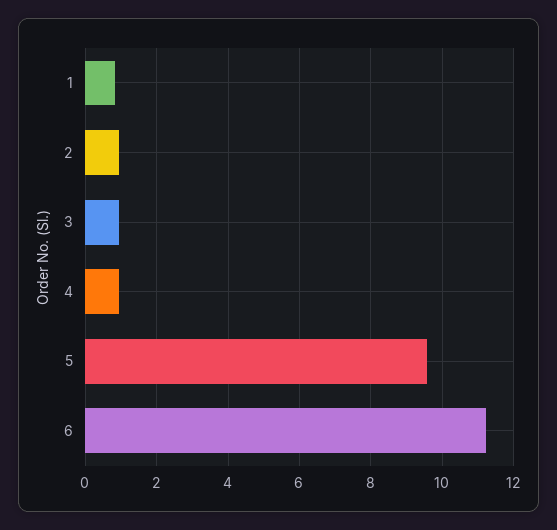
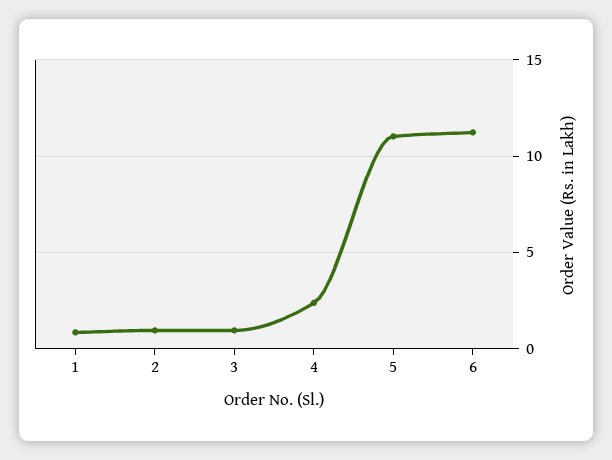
4: 1 -> 2.5
5: 9.6 -> 11

